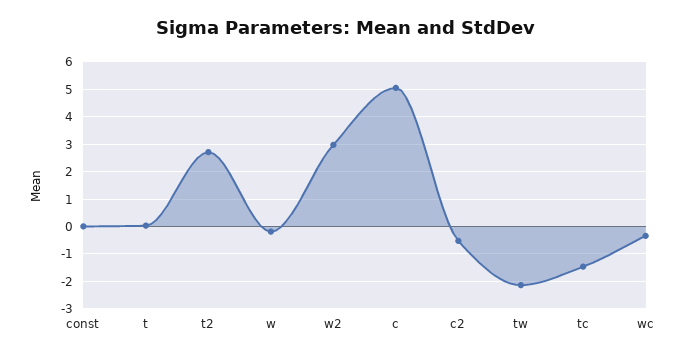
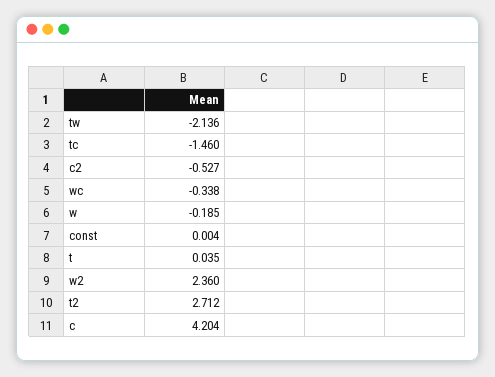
w2: 3 -> 2.36
c: 5 -> 4.204

